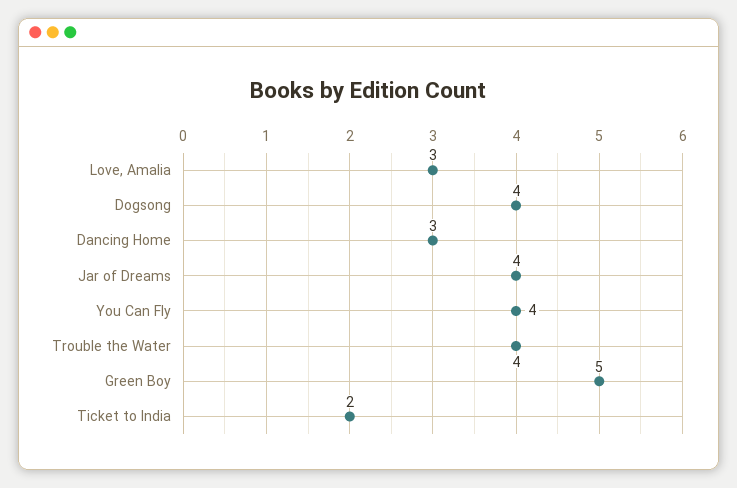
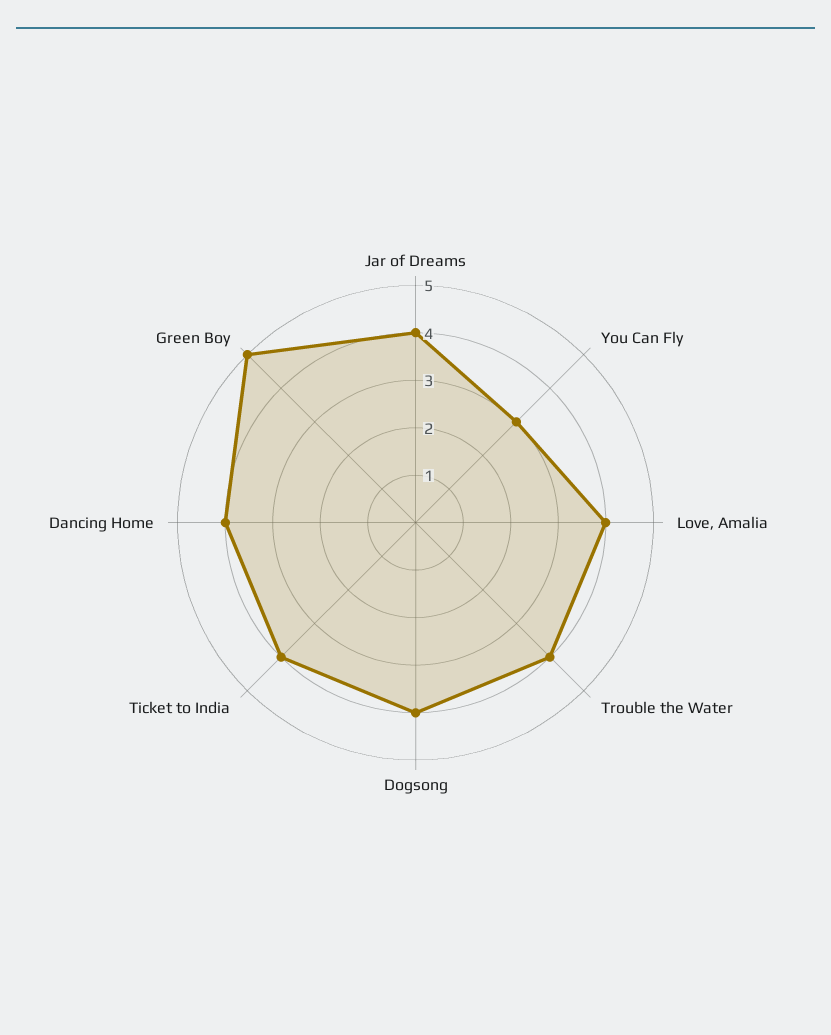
Love, Amalia: 3 -> 4
Dancing Home: 3 -> 4
You Can Fly: 4 -> 3
Ticket to India: 2 -> 4

